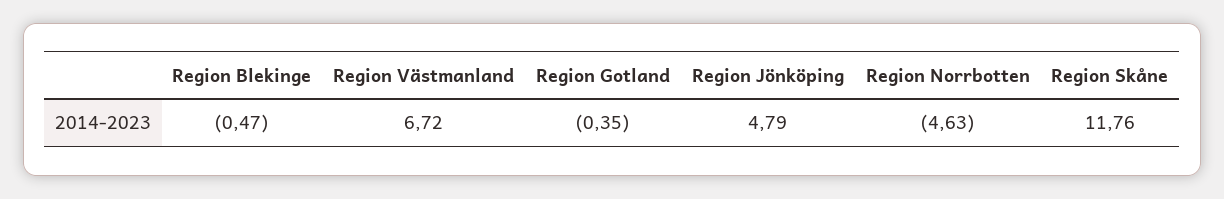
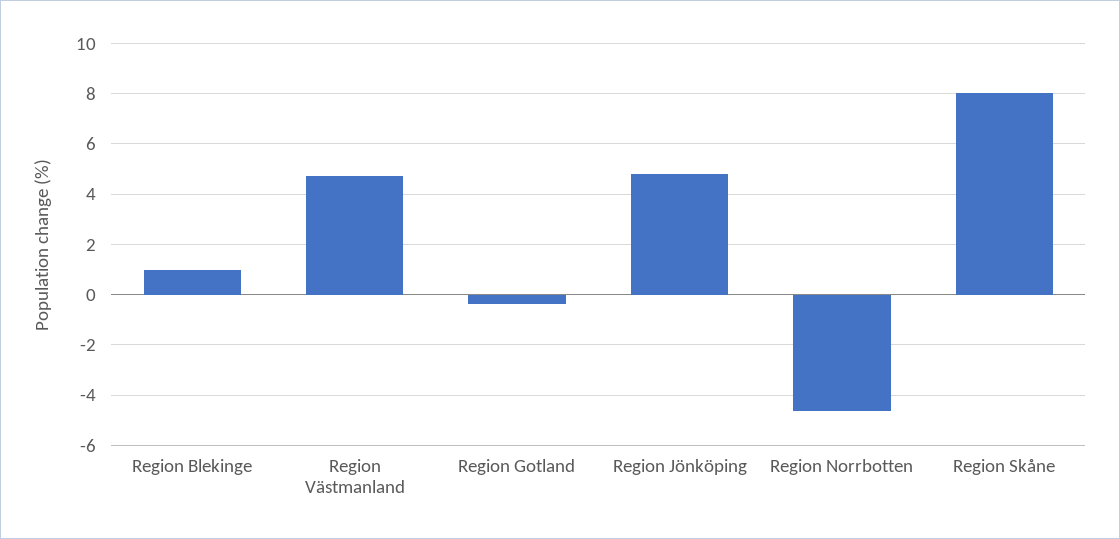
Region Blekinge: -0.47 -> 1
Region Västmanland: 6.72 -> 4.75
Region Skåne: 11.76 -> 8

